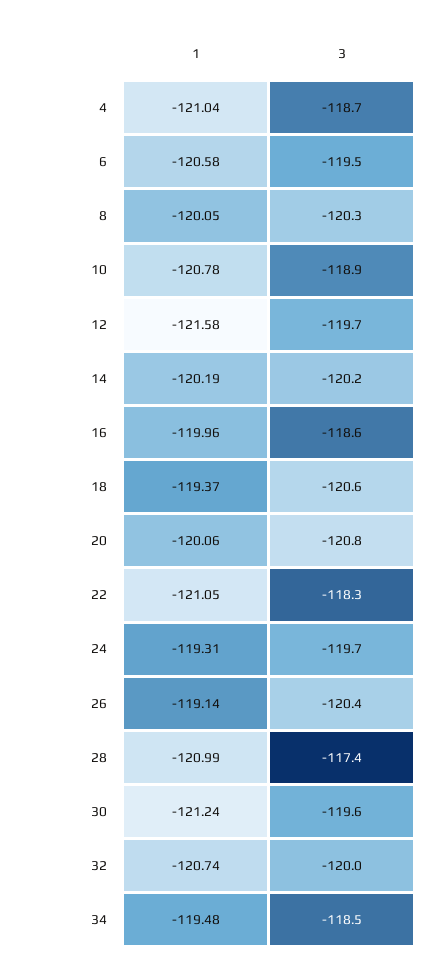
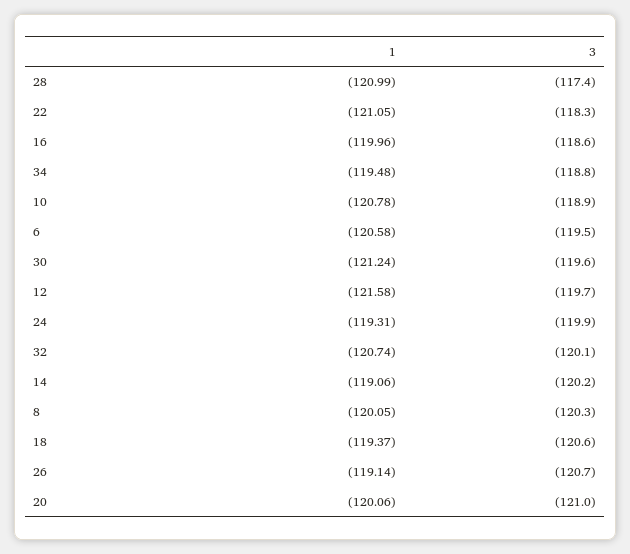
1, 4: -121.04 -> none
3, 4: -118.7 -> none
1, 14: -120.19 -> -119.06
3, 20: -120.8 -> -121
3, 24: -119.7 -> -119.9
3, 26: -120.4 -> -120.7
3, 32: -120 -> -120.1
3, 34: -118.5 -> -118.8

